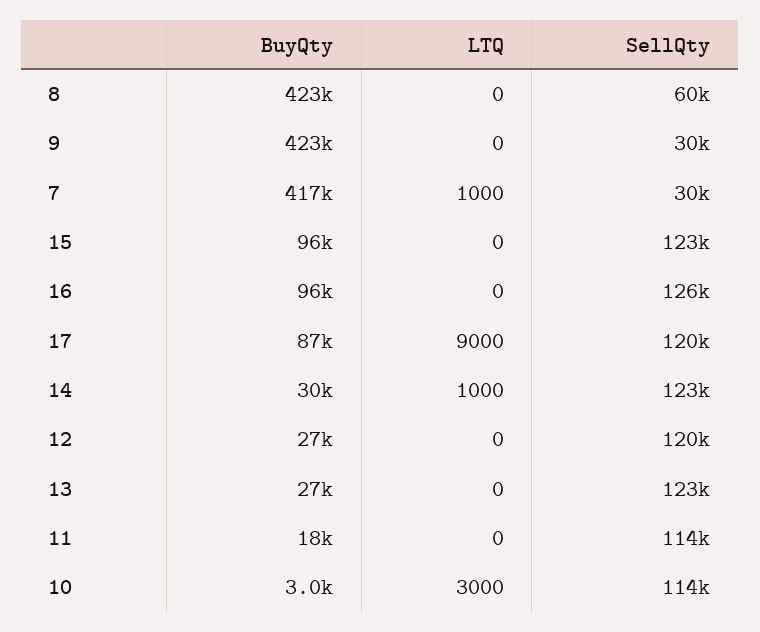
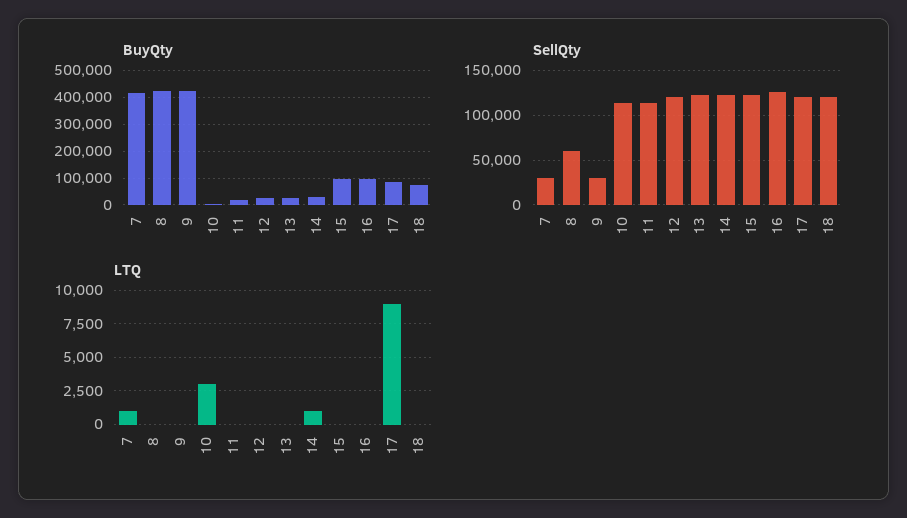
BuyQty, 18: none -> 75000
SellQty, 18: none -> 120000
LTQ, 18: none -> 0

